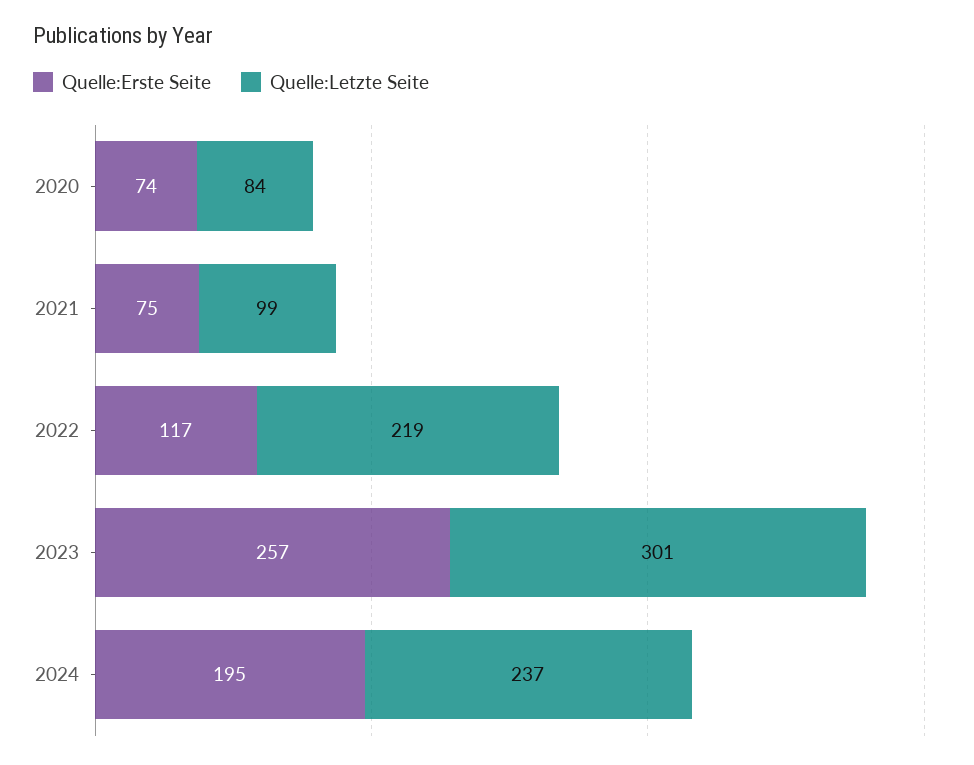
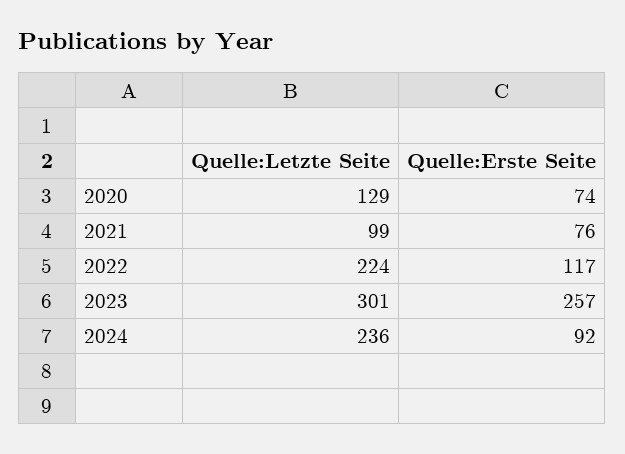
Quelle:Letzte Seite, 2020: 84 -> 129
Quelle:Erste Seite, 2021: 75 -> 76
Quelle:Letzte Seite, 2022: 219 -> 224
Quelle:Erste Seite, 2024: 195 -> 92
Quelle:Letzte Seite, 2024: 237 -> 236

